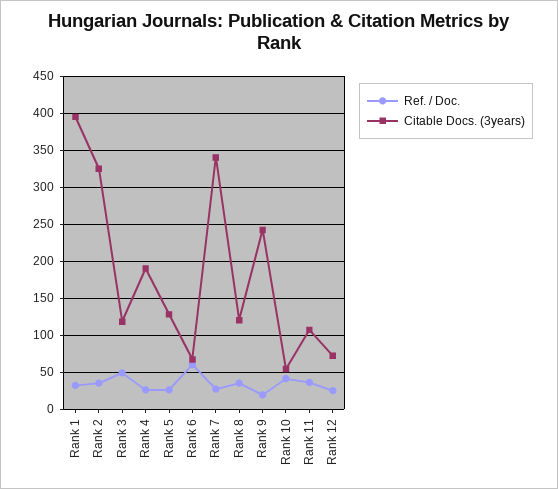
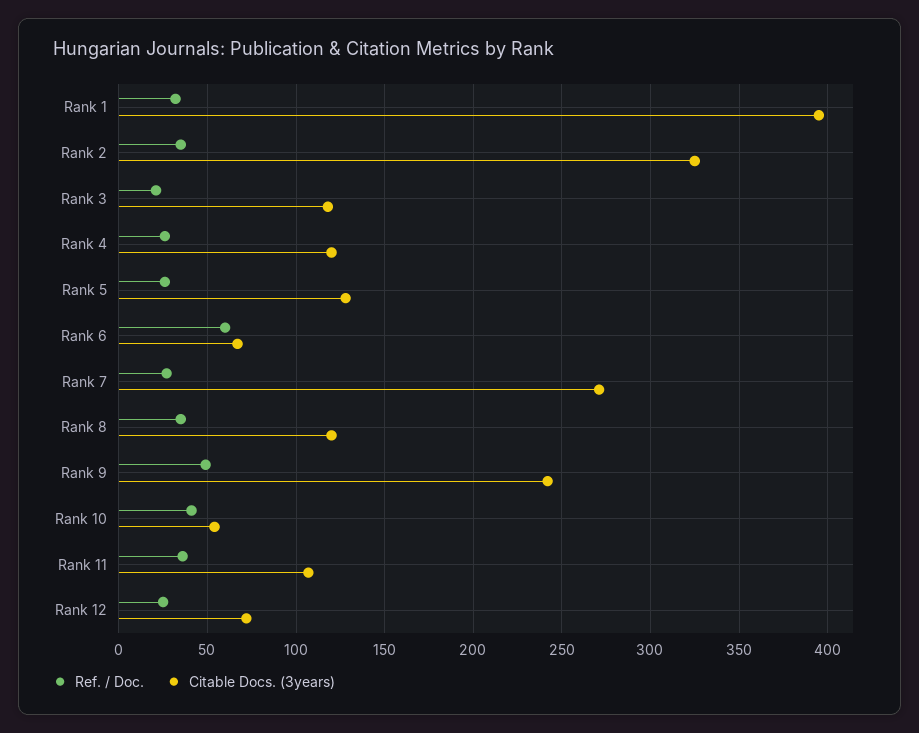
Ref. / Doc., Rank 3: 50 -> 20
Citable Docs. (3years), Rank 4: 190 -> 120
Citable Docs. (3years), Rank 7: 340 -> 270
Ref. / Doc., Rank 9: 20 -> 50

